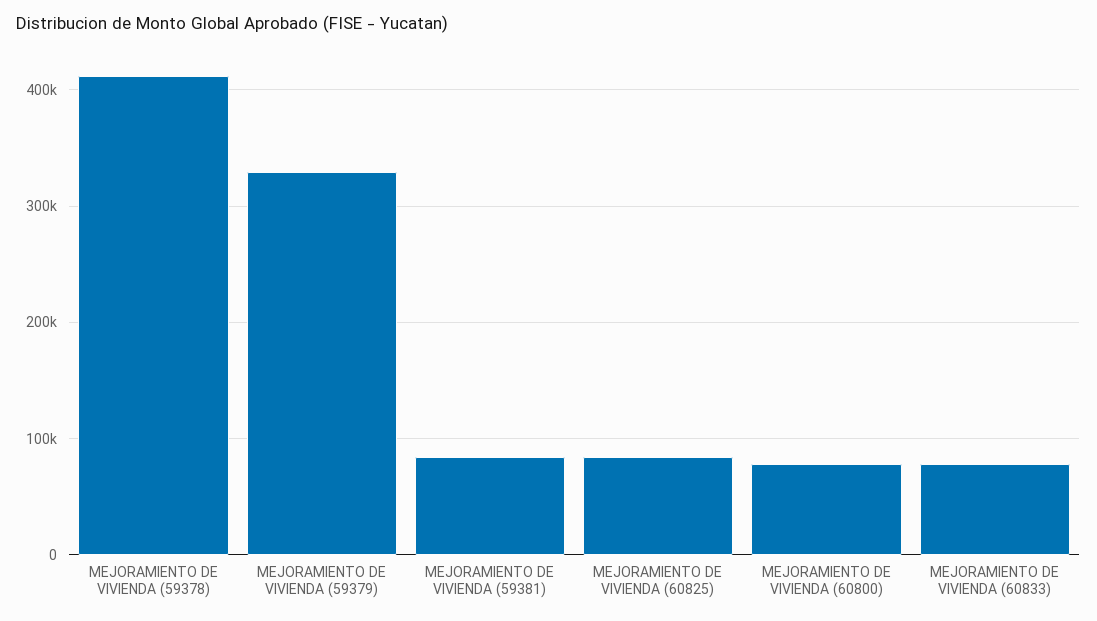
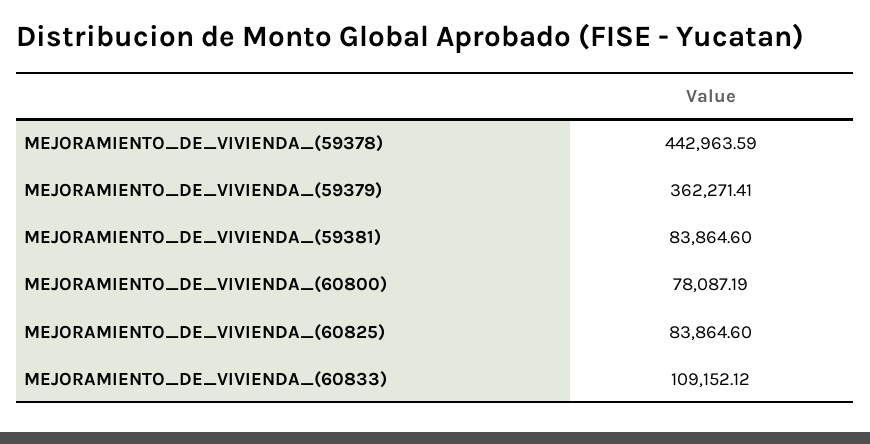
MEJORAMIENTO DE VIVIENDA (59378): 410000 -> 442963.59
MEJORAMIENTO DE VIVIENDA (59379): 330000 -> 362271.41
MEJORAMIENTO DE VIVIENDA (60833): 80000 -> 109152.12

